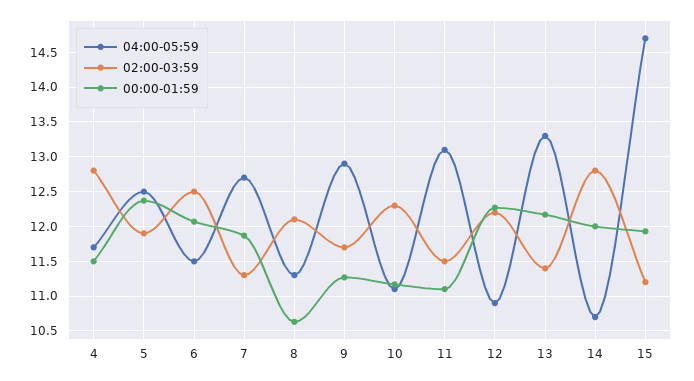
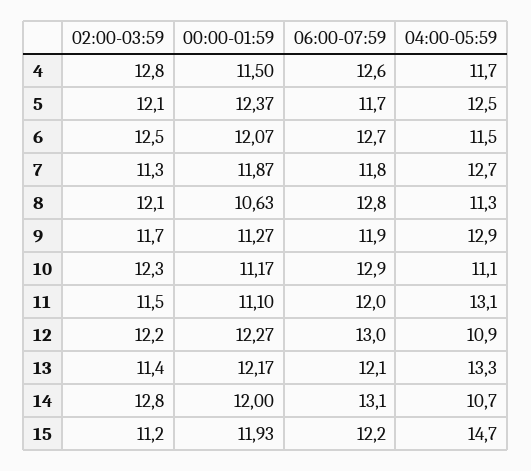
02:00-03:59, 5: 11.9 -> 12.1
06:00-07:59, 4: none -> 12.6
06:00-07:59, 5: none -> 11.7
06:00-07:59, 6: none -> 12.7
06:00-07:59, 7: none -> 11.8
06:00-07:59, 8: none -> 12.8
06:00-07:59, 9: none -> 11.9
06:00-07:59, 10: none -> 12.9
06:00-07:59, 11: none -> 12
06:00-07:59, 12: none -> 13
06:00-07:59, 13: none -> 12.1
06:00-07:59, 14: none -> 13.1
06:00-07:59, 15: none -> 12.2

